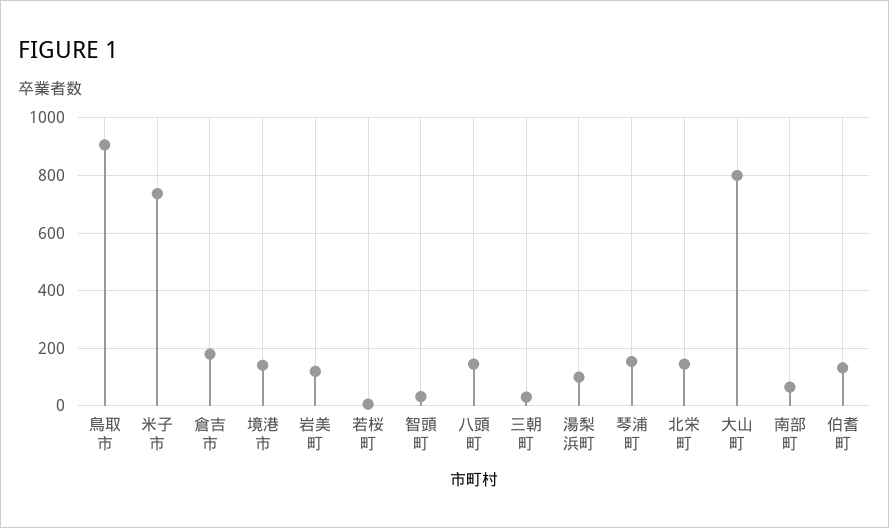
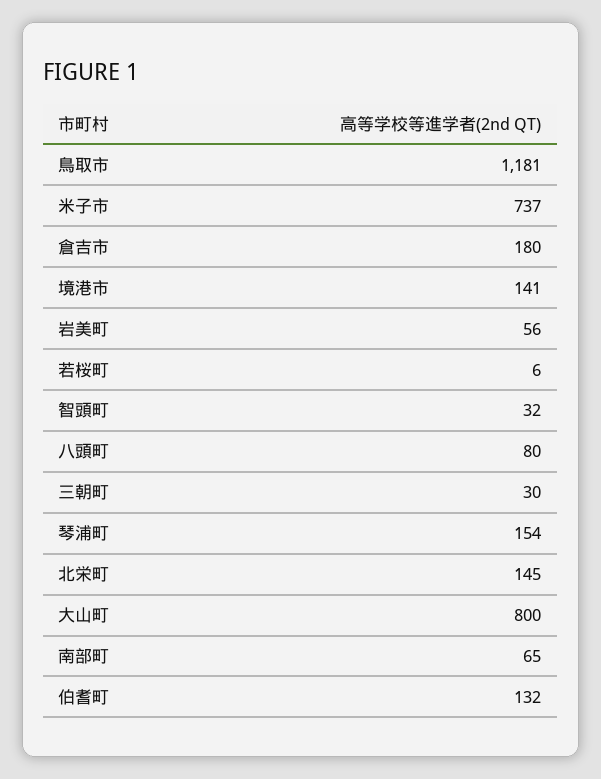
鳥取市: 900 -> 1181
岩美町: 125 -> 56
八頭町: 150 -> 80
湯梨浜町: 100 -> none

